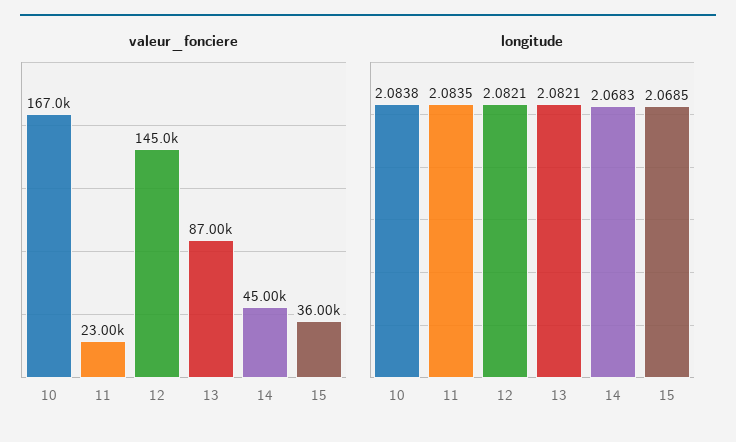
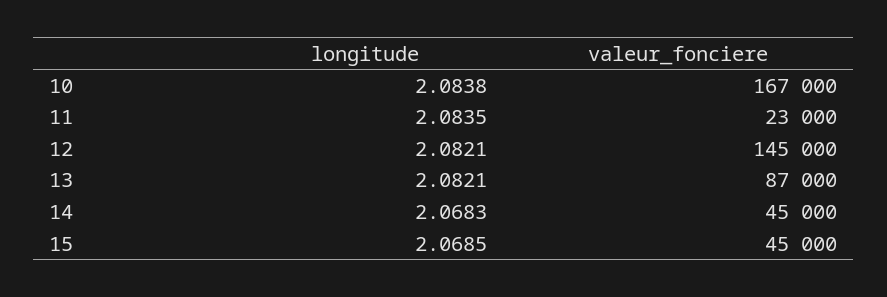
valeur_fonciere, 15: 36000 -> 45000

